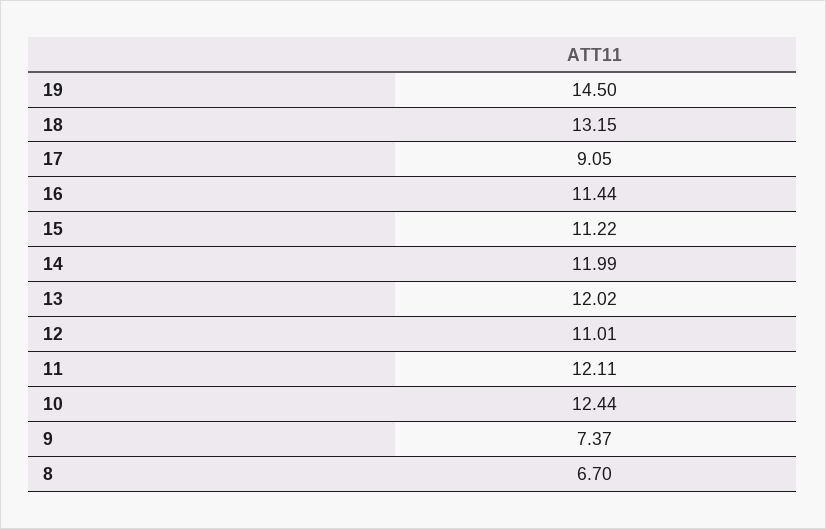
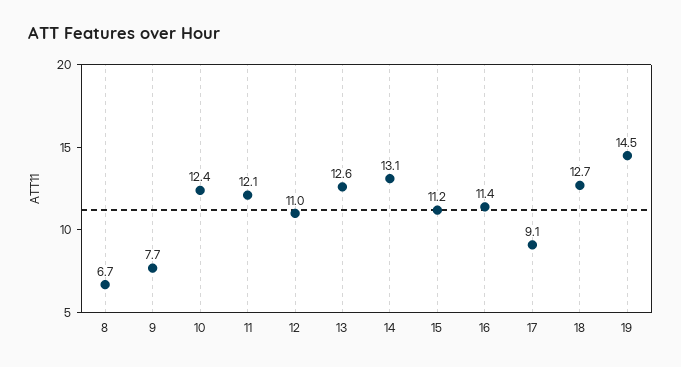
18: 13.15 -> 12.7
14: 11.99 -> 13.1
13: 12.02 -> 12.6
9: 7.37 -> 7.7

